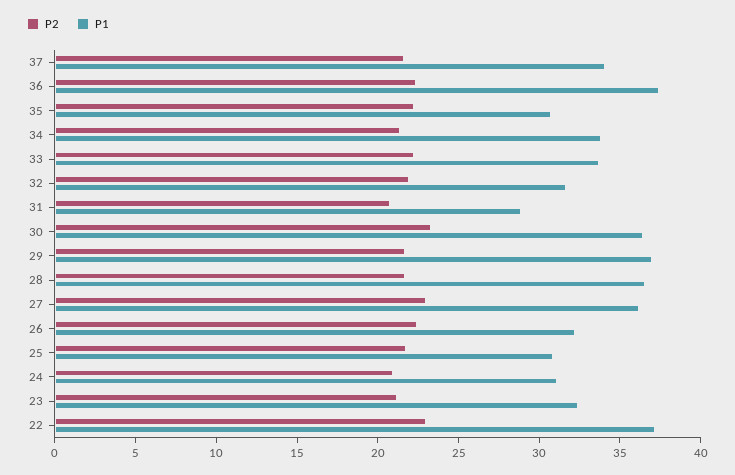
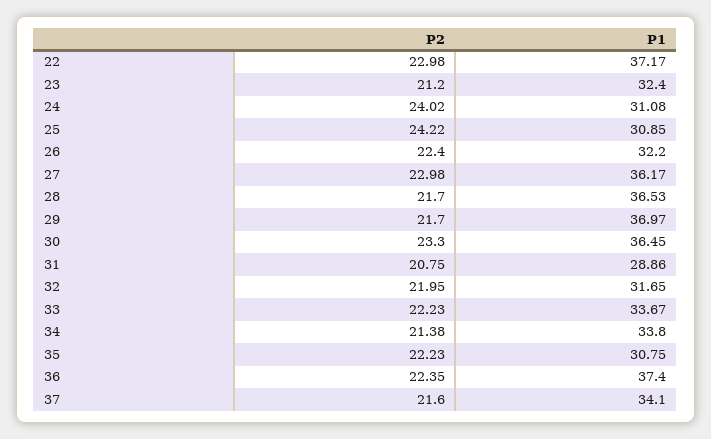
P2, 25: 22 -> 24.22
P2, 24: 21 -> 24.02

